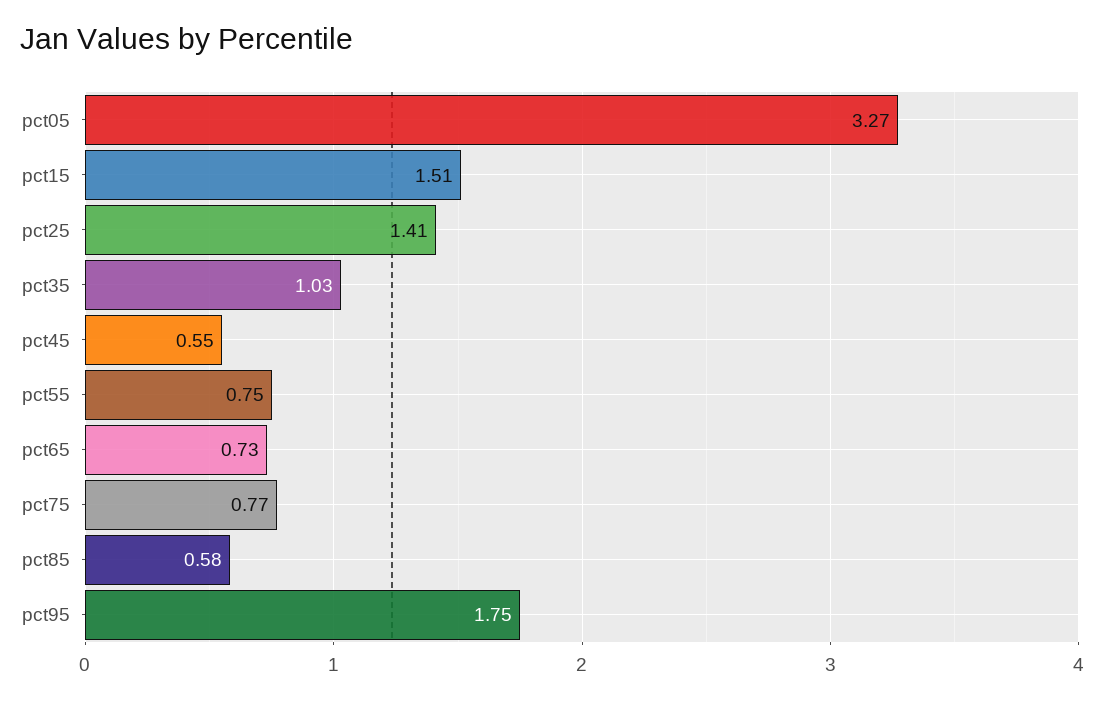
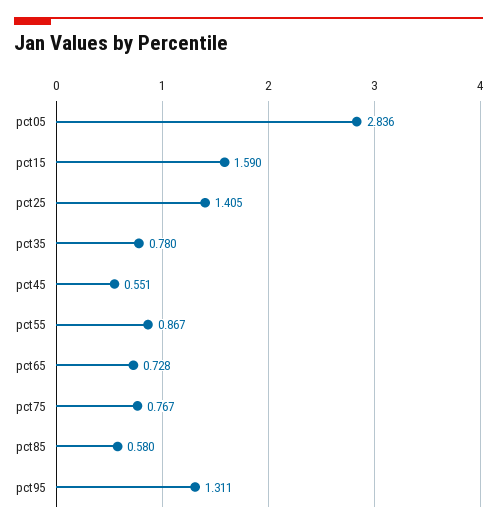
pct05: 3.27 -> 2.836
pct15: 1.51 -> 1.59
pct35: 1.03 -> 0.78
pct55: 0.75 -> 0.867
pct95: 1.75 -> 1.311

